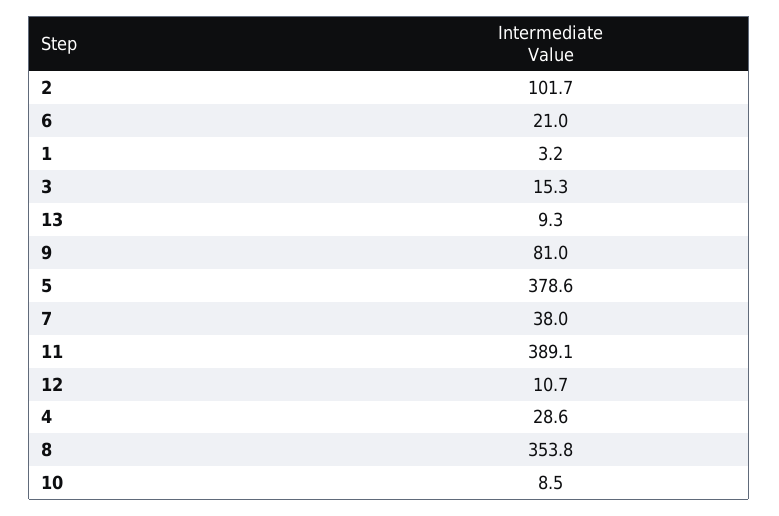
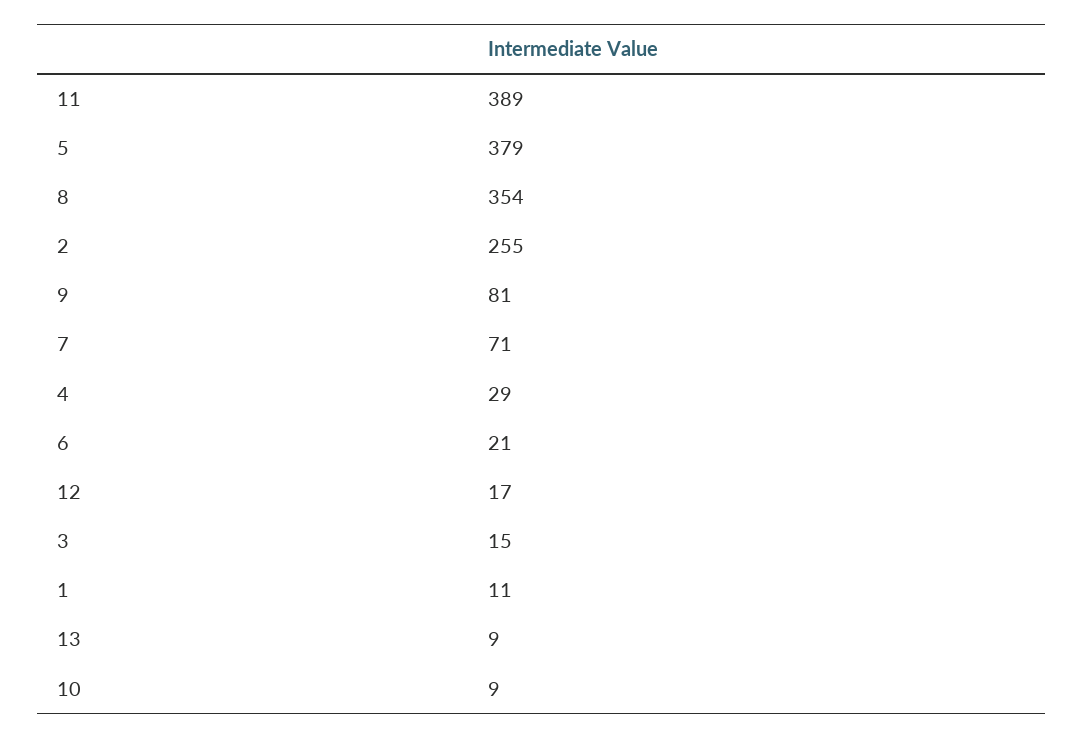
2: 101.7 -> 255
1: 3.2 -> 11
7: 38 -> 71
12: 10.7 -> 17

